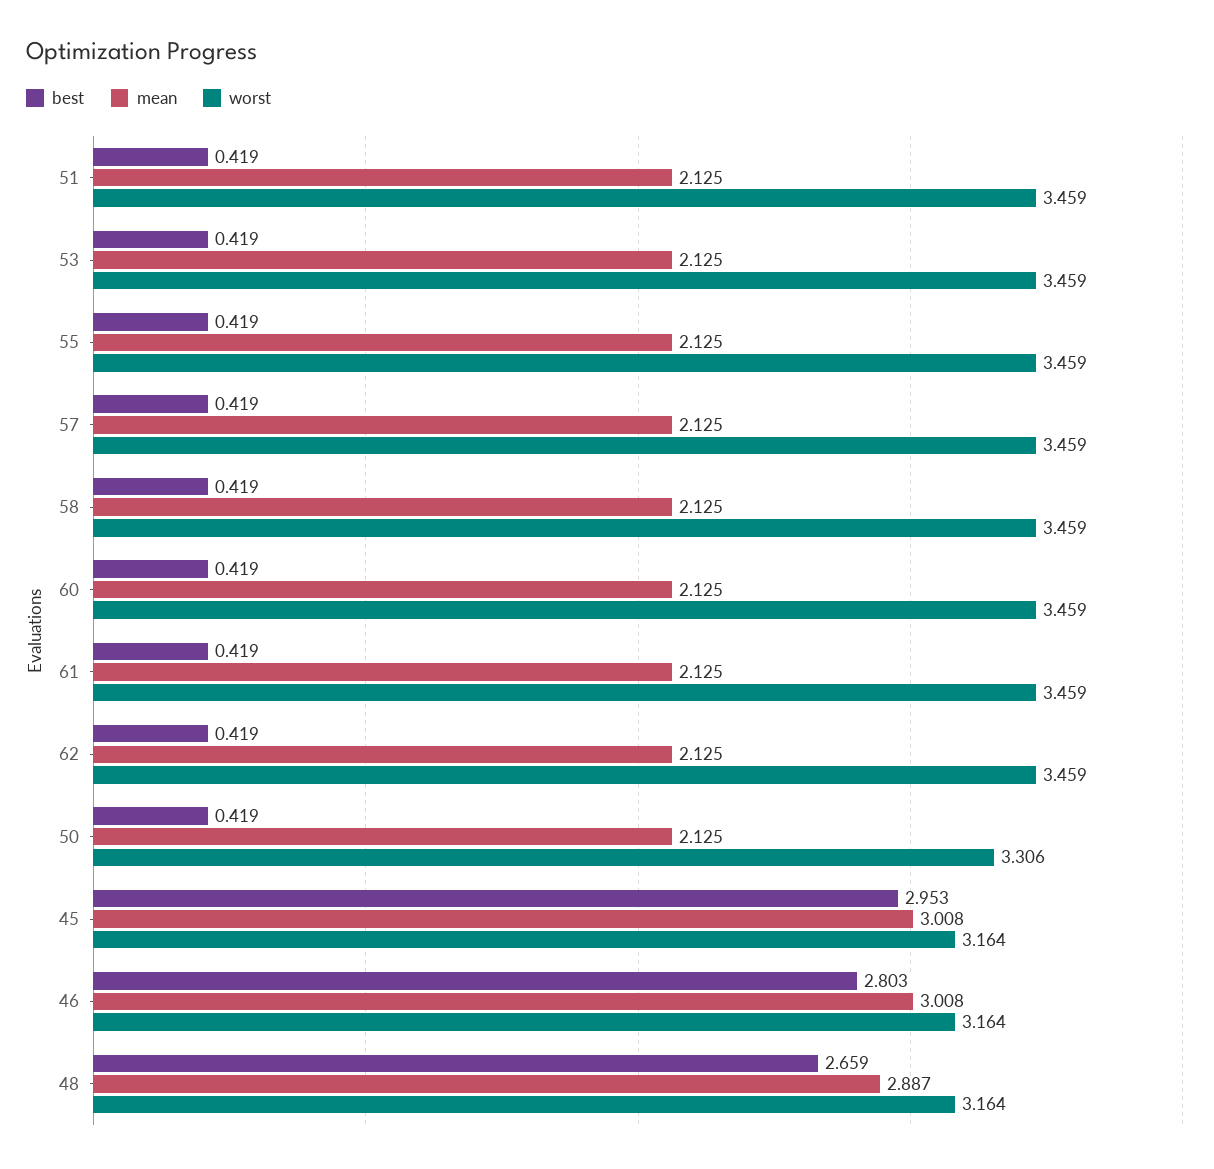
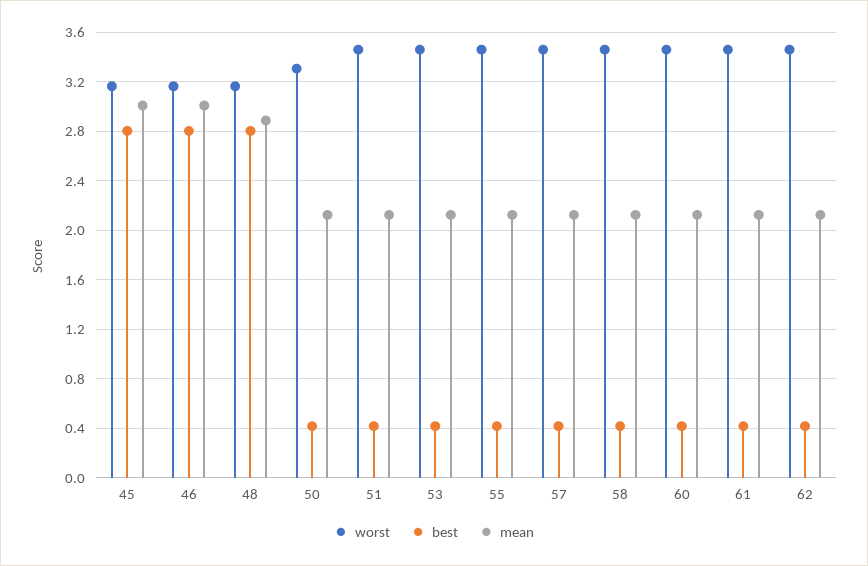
best, 45: 2.953 -> 2.8
best, 48: 2.659 -> 2.8

